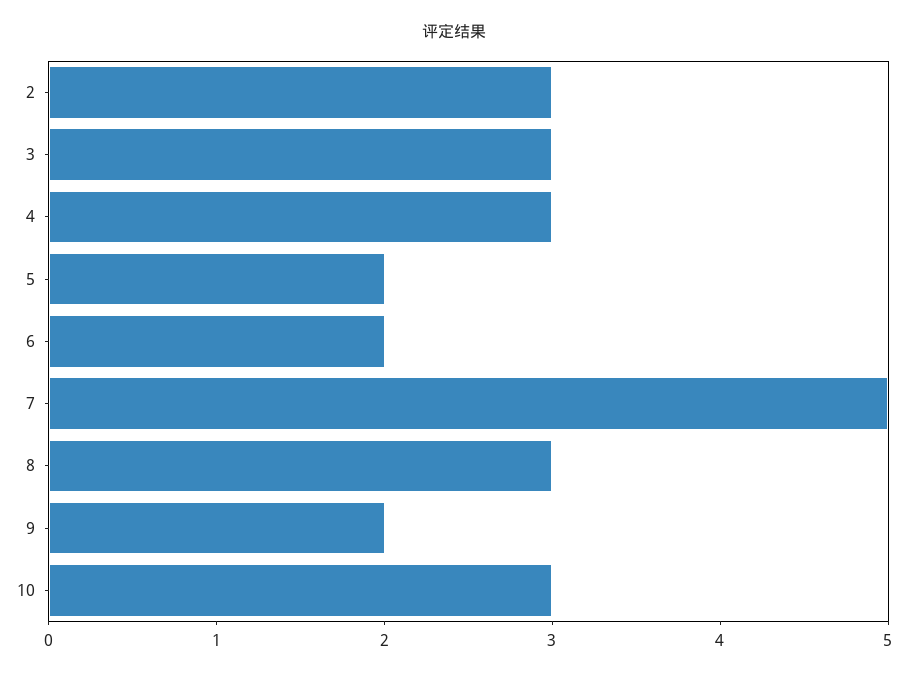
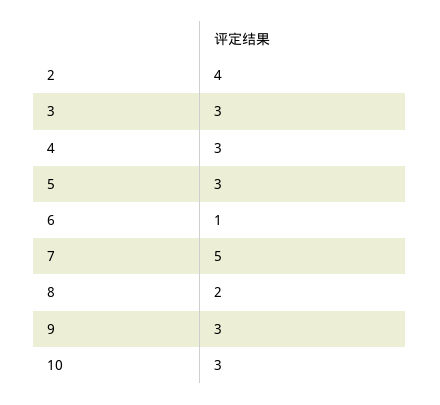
2: 3 -> 4
5: 2 -> 3
6: 2 -> 1
8: 3 -> 2
9: 2 -> 3

